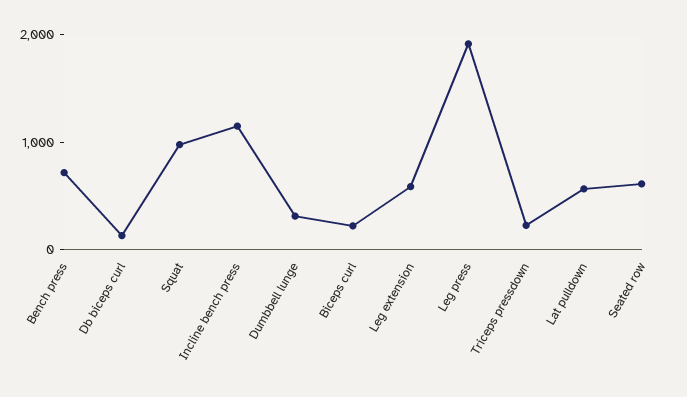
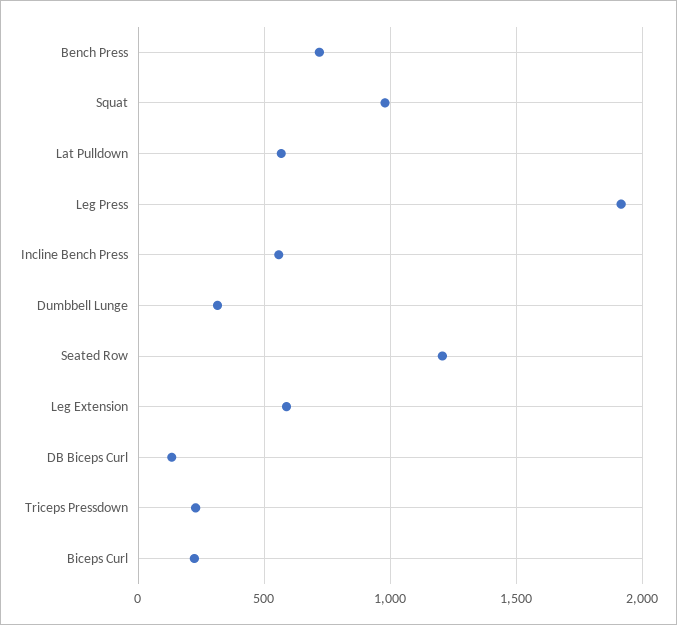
Incline bench press: 1200 -> 550
Seated row: 600 -> 1200

